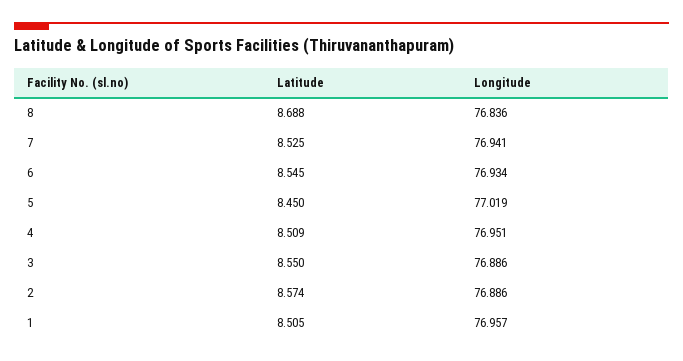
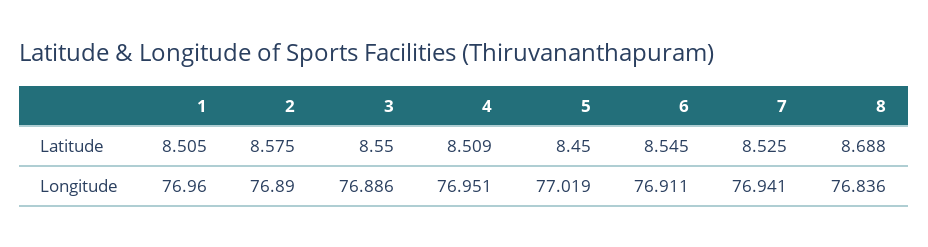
Longitude, 6: 76.934 -> 76.911
Latitude, 2: 8.574 -> 8.575
Longitude, 2: 76.886 -> 76.89
Longitude, 1: 76.957 -> 76.96

